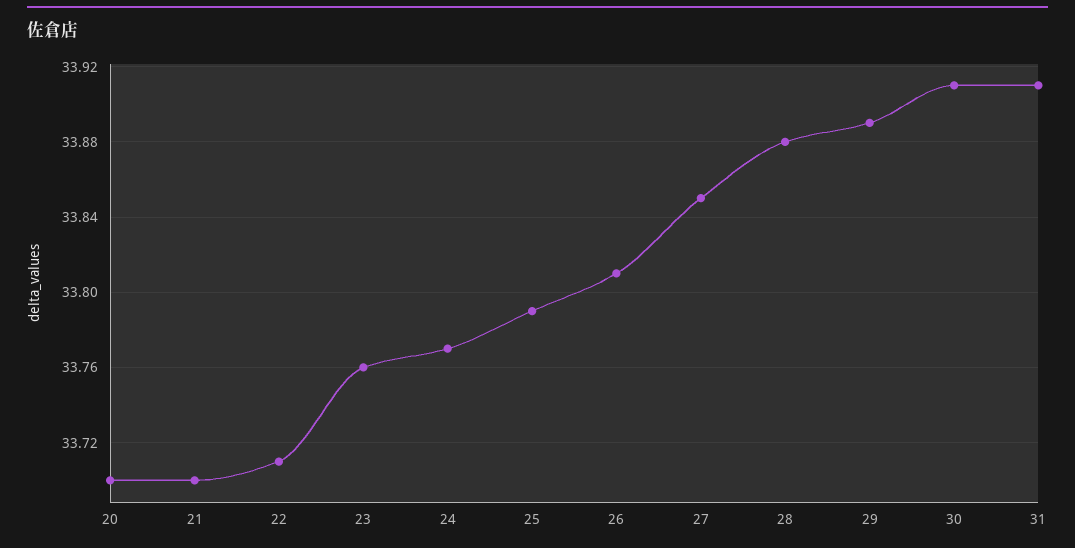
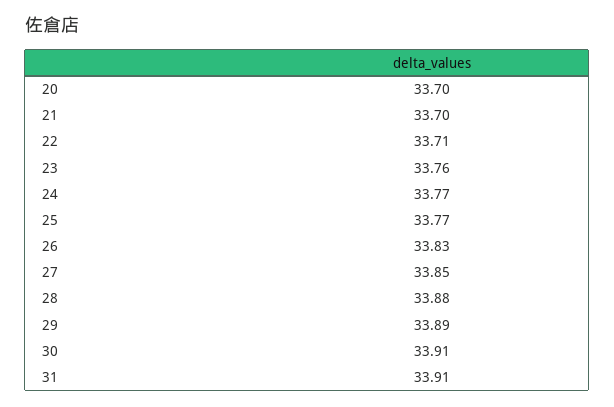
25: 33.79 -> 33.77
26: 33.81 -> 33.83

